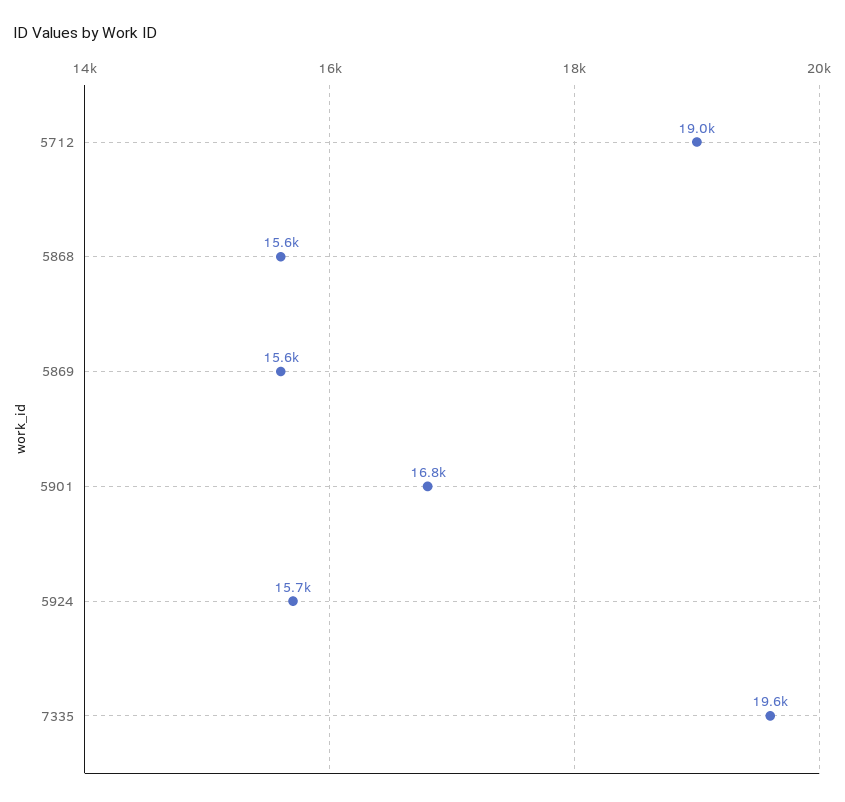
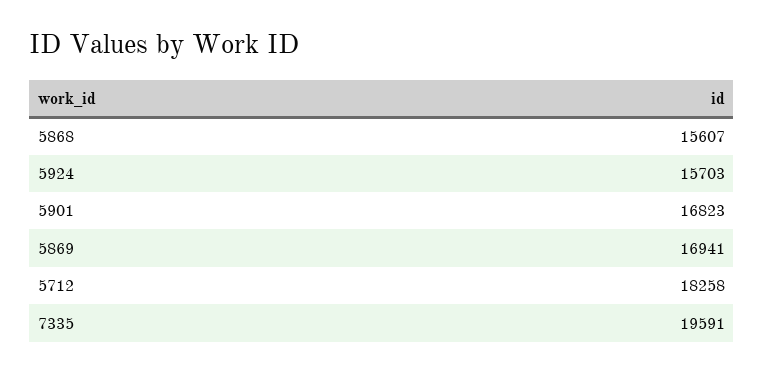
5712: 19000 -> 18258
5869: 15600 -> 16941

